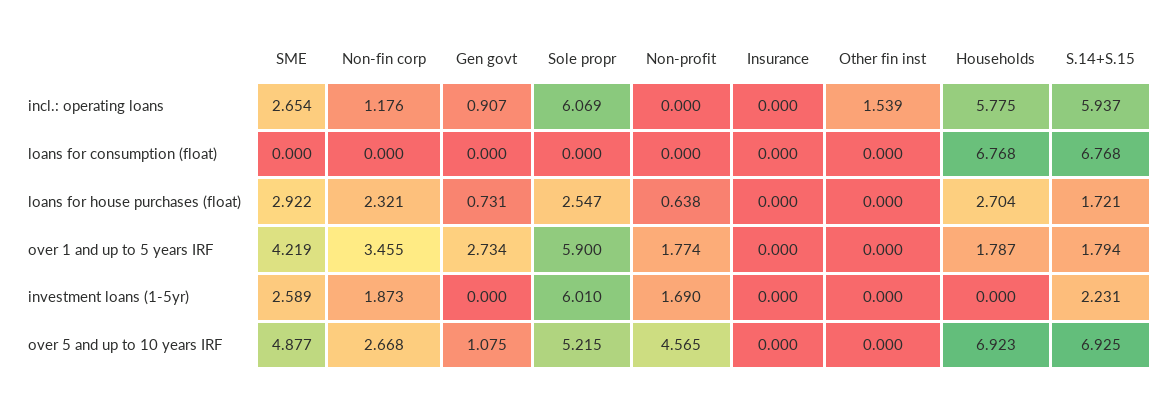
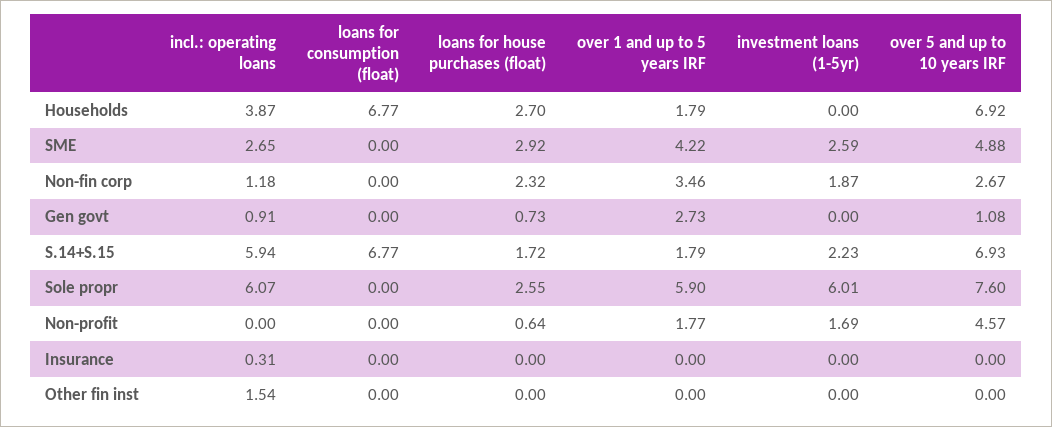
Insurance, incl.: operating loans: 0 -> 0.31
Households, incl.: operating loans: 5.775 -> 3.87
Sole propr, over 5 and up to 10 years IRF: 5.215 -> 7.6

